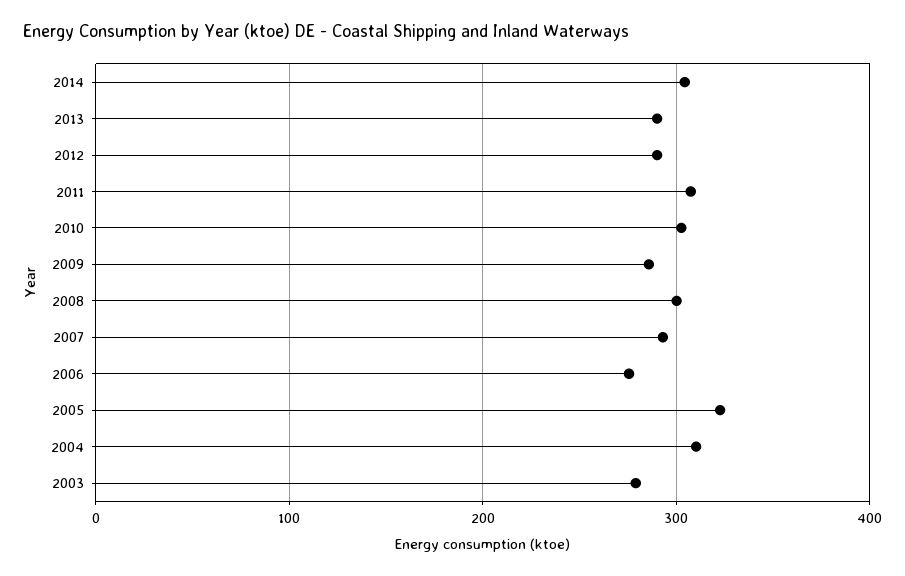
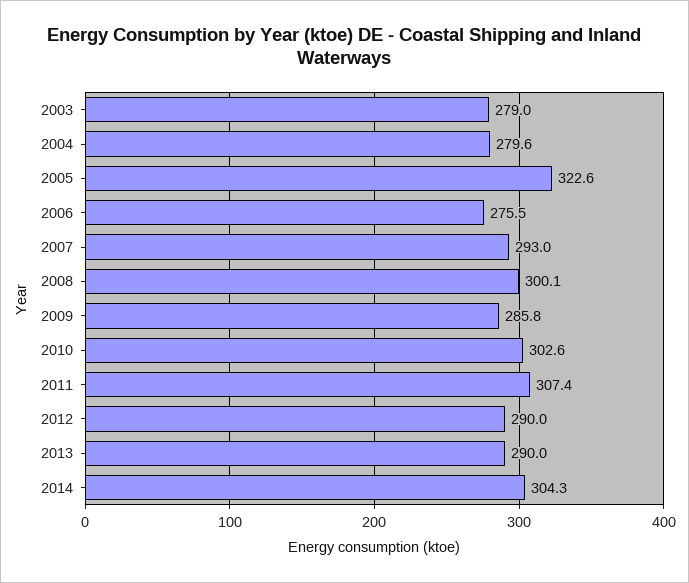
2004: 310 -> 279.6

